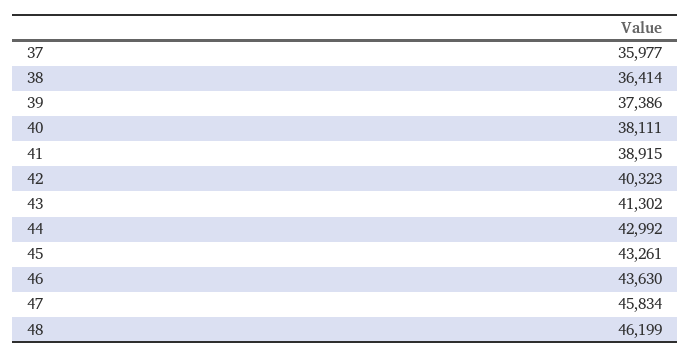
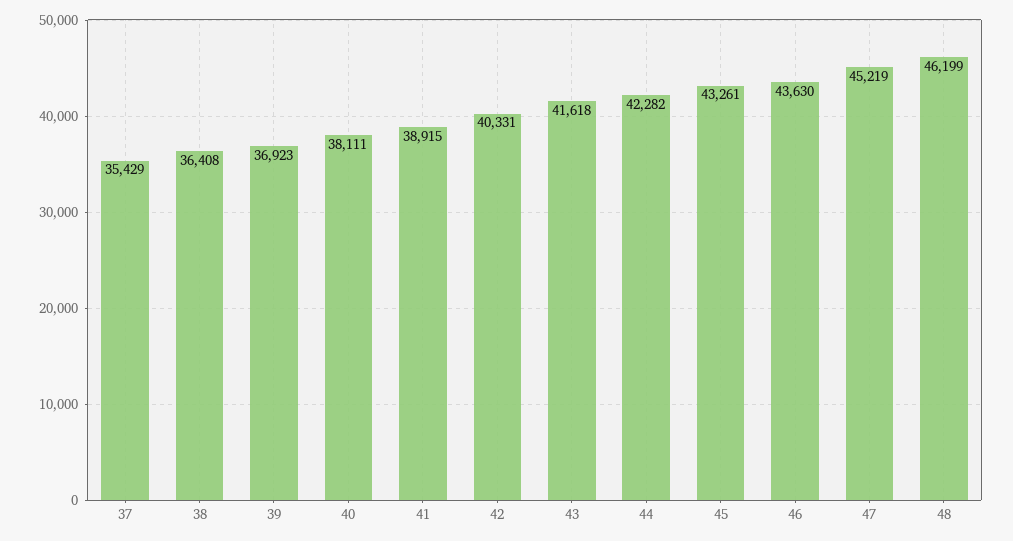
37: 35977 -> 35429
38: 36414 -> 36408
39: 37386 -> 36923
42: 40323 -> 40331
43: 41302 -> 41618
44: 42992 -> 42282
47: 45834 -> 45219

